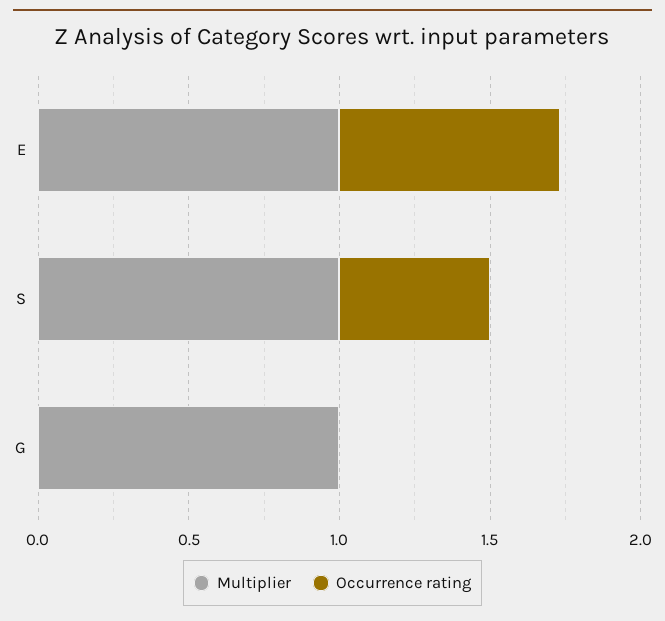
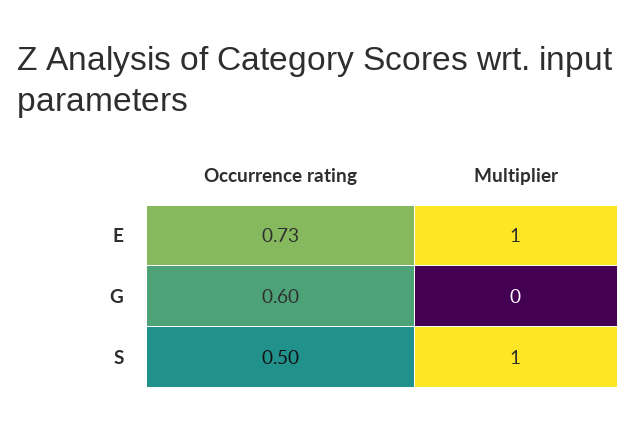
Multiplier, G: 1 -> 0
Occurrence rating, G: 0 -> 0.6

